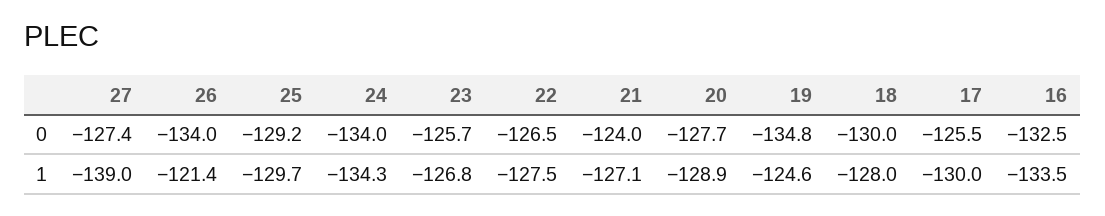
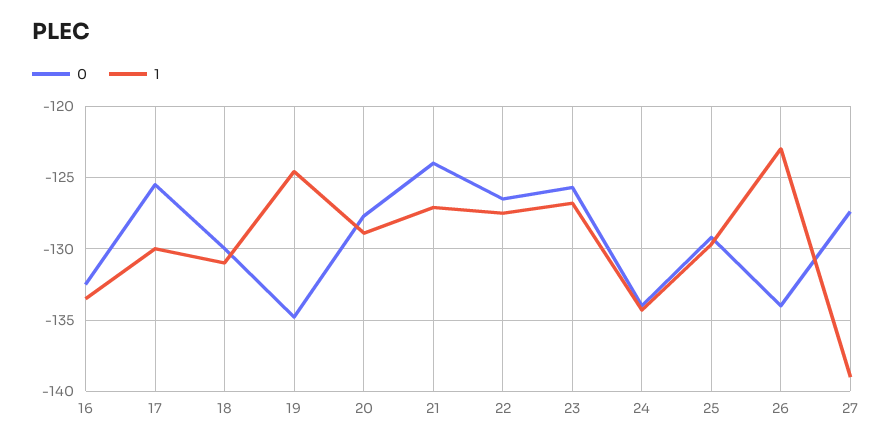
1, 26: -121.4 -> -123
1, 18: -128 -> -131

